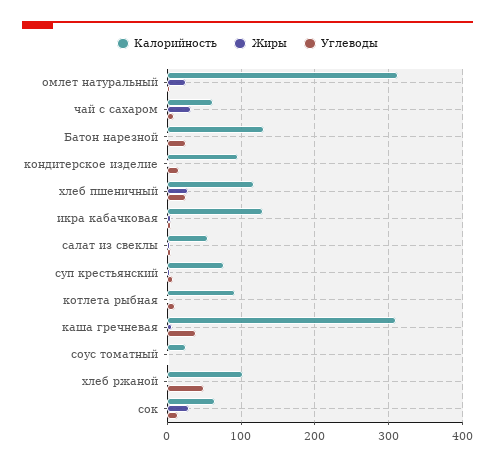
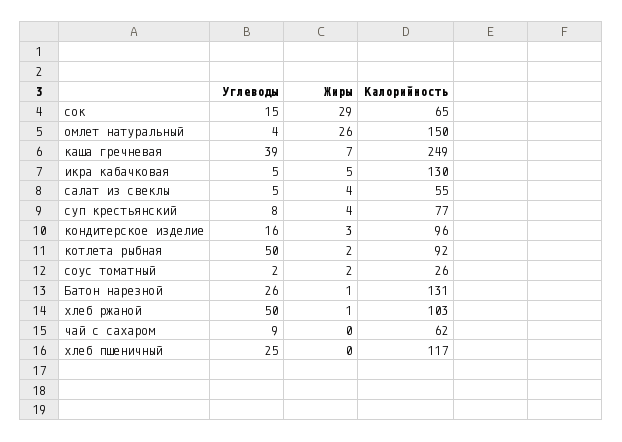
Калорийность, омлет натуральный: 310 -> 150
Жиры, чай с сахаром: 30 -> 0
Жиры, хлеб пшеничный: 30 -> 0
Углеводы, котлета рыбная: 10 -> 50
Калорийность, каша гречневая: 310 -> 249

